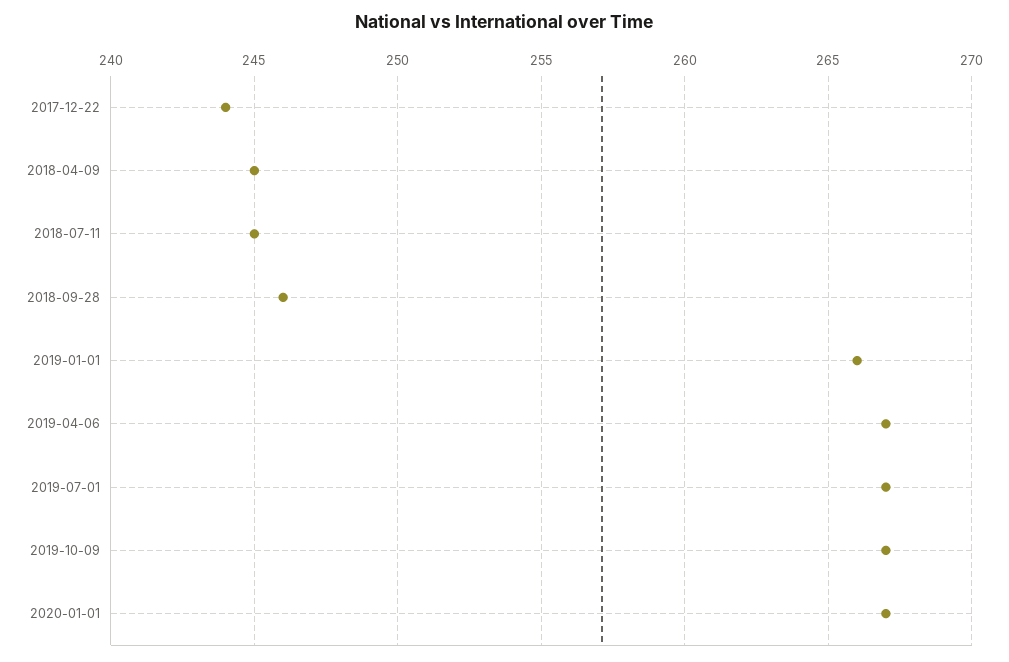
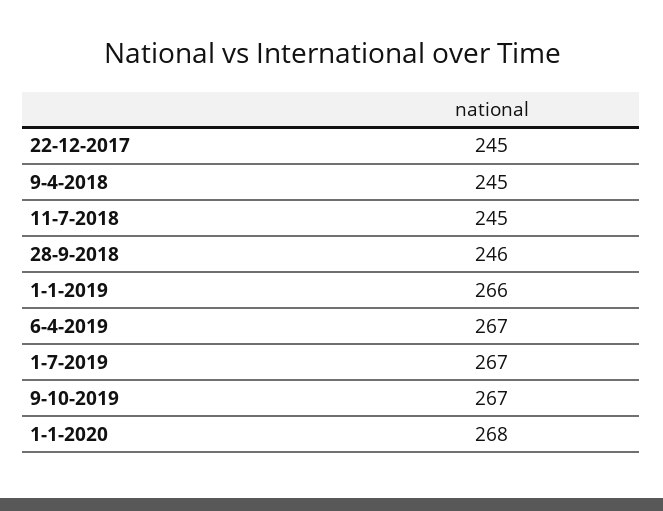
2017-12-22: 244 -> 245
2020-01-01: 267 -> 268

